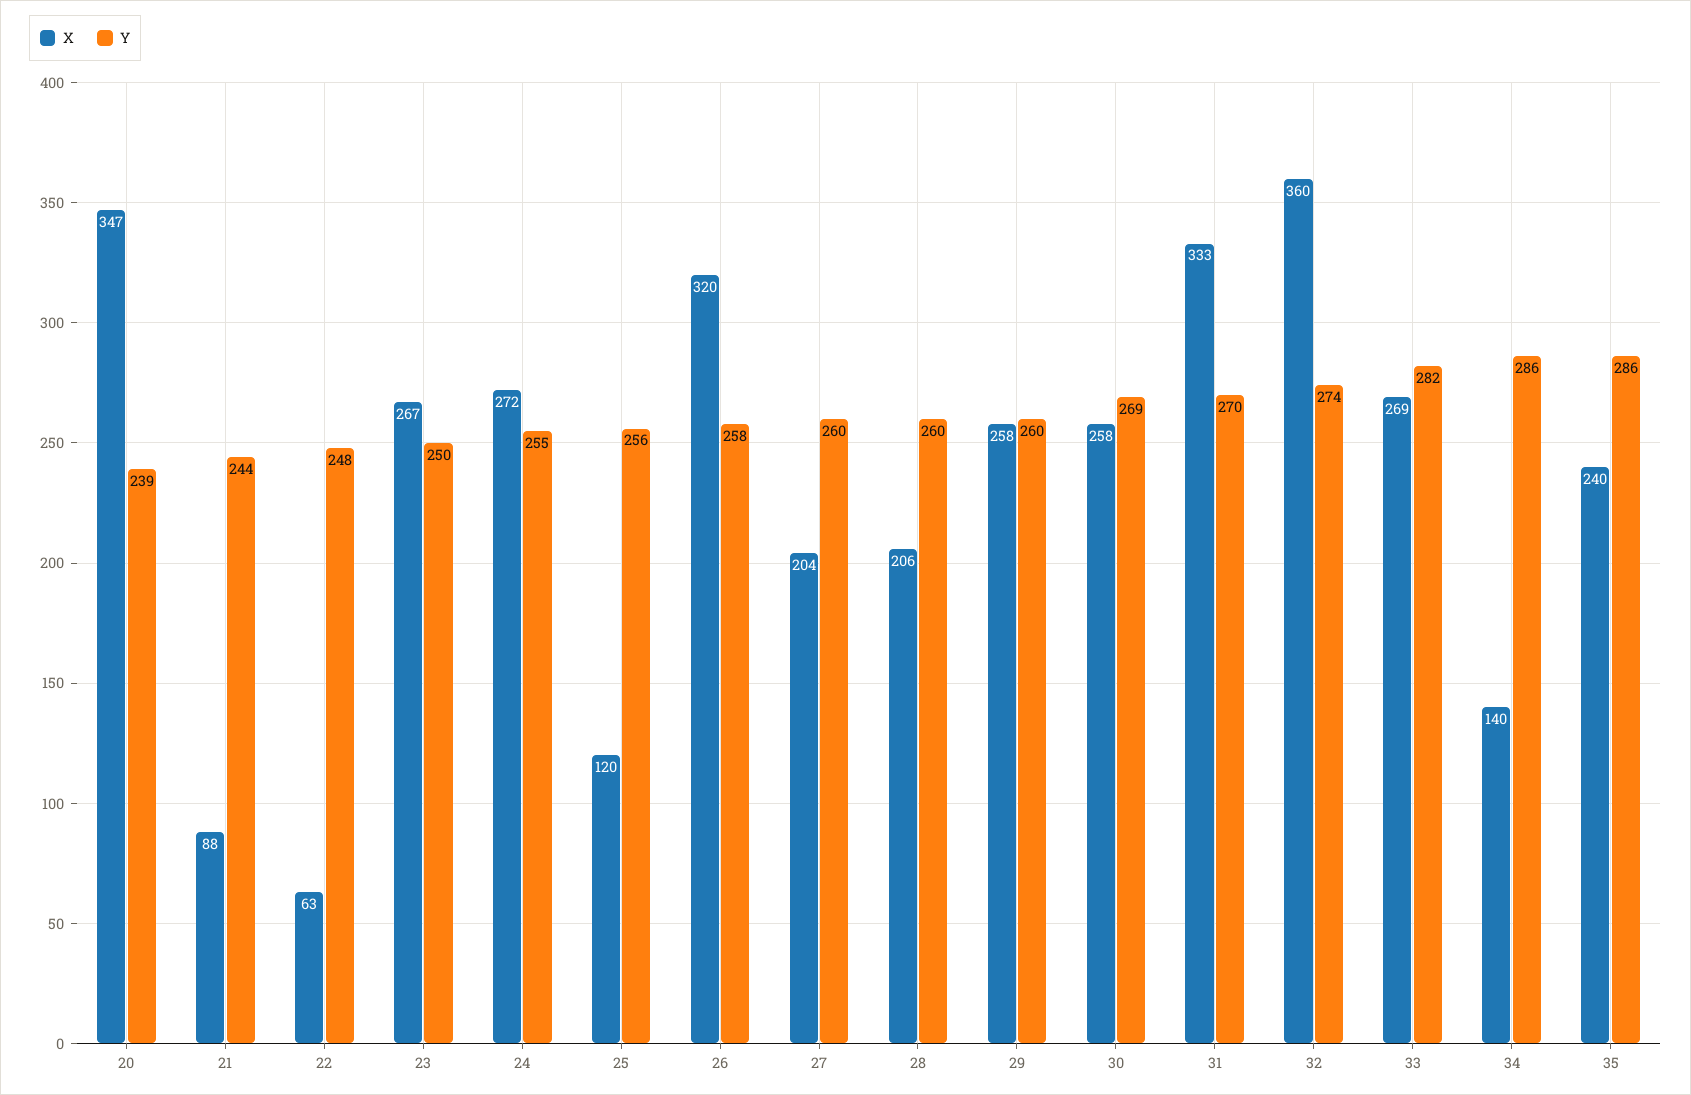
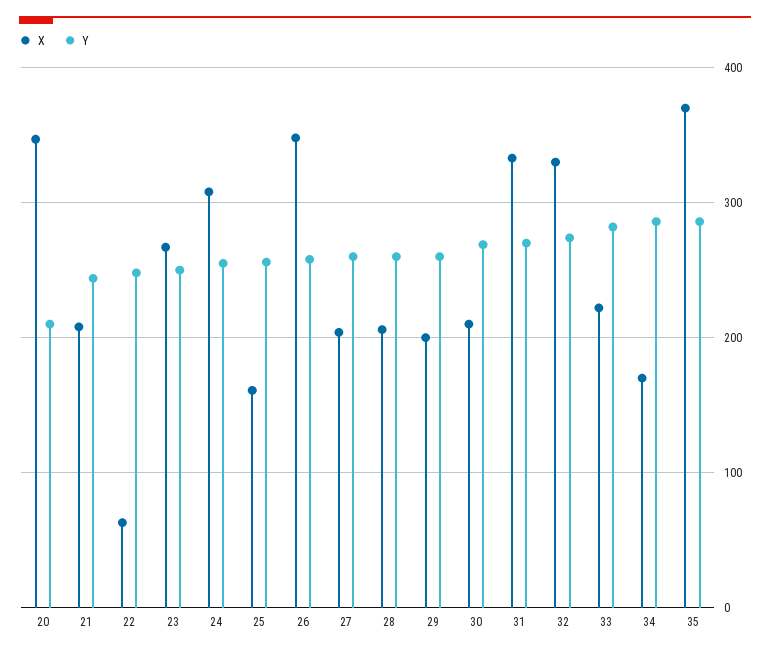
Y, 20: 239 -> 210
X, 21: 88 -> 210
X, 24: 272 -> 310
X, 25: 120 -> 160
X, 26: 320 -> 350
X, 29: 258 -> 200
X, 30: 258 -> 210
X, 32: 360 -> 330
X, 33: 269 -> 220
X, 34: 140 -> 170
X, 35: 240 -> 370

